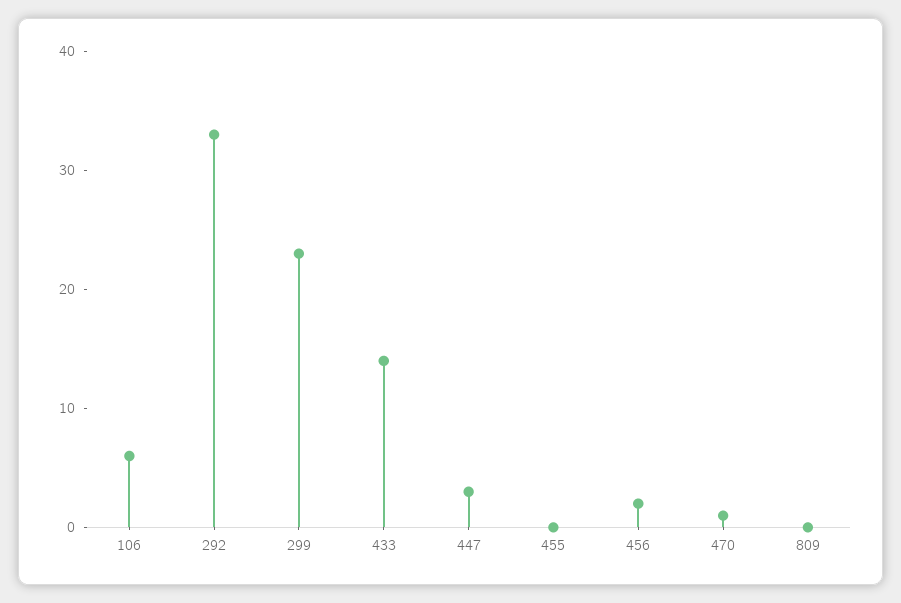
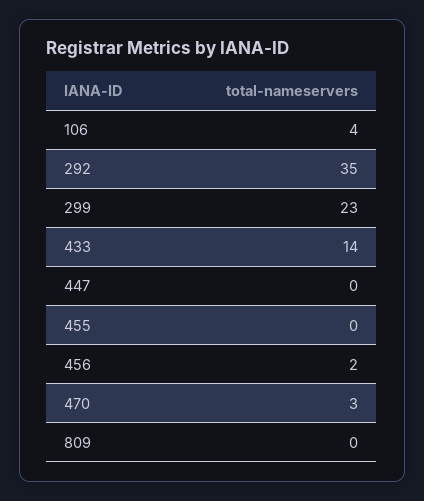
106: 6 -> 4
292: 33 -> 35
447: 3 -> 0
470: 1 -> 3

